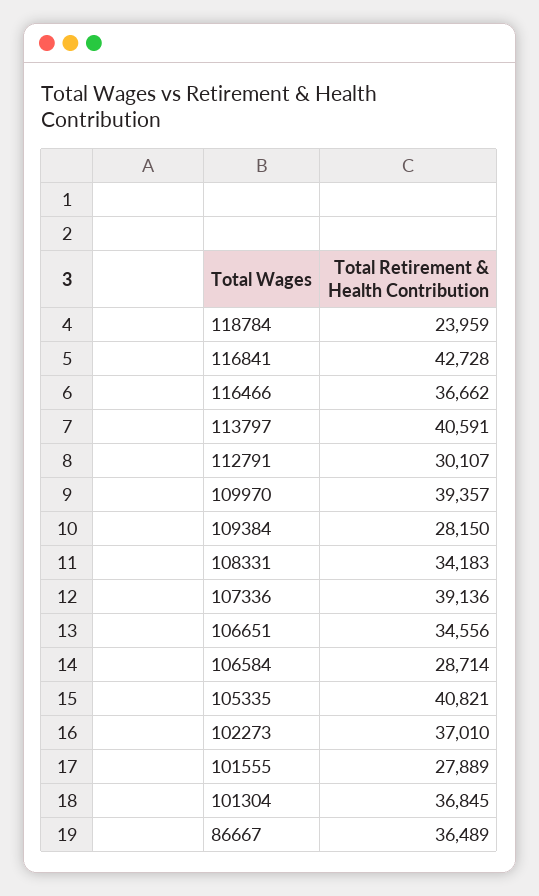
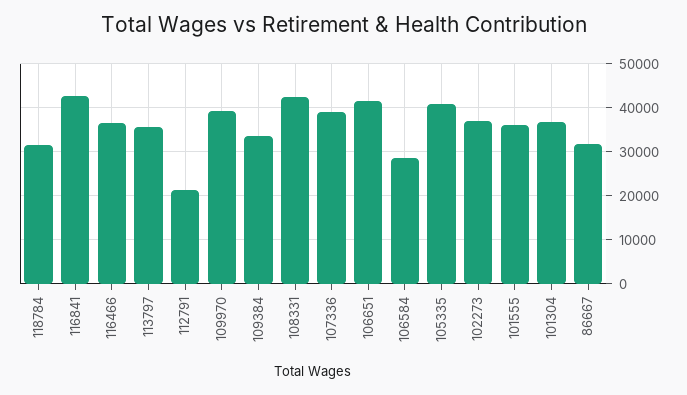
118784: 23959 -> 32000
113797: 40591 -> 36000
112791: 30107 -> 22000
109384: 28150 -> 34000
108331: 34183 -> 42000
106651: 34556 -> 42000
101555: 27889 -> 36000
86667: 36489 -> 32000

